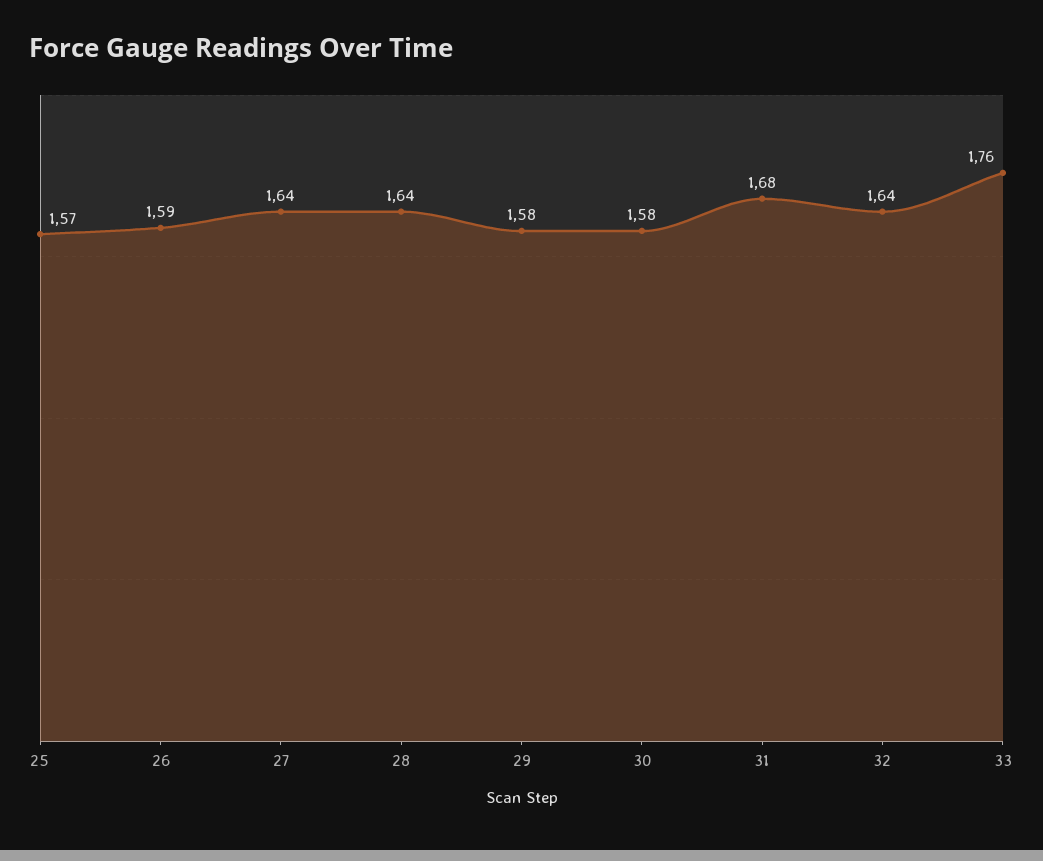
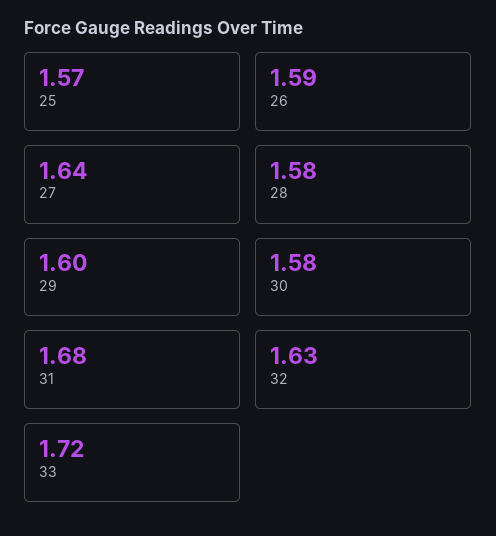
28: 1.64 -> 1.58
29: 1.58 -> 1.6
32: 1.64 -> 1.63
33: 1.76 -> 1.72

